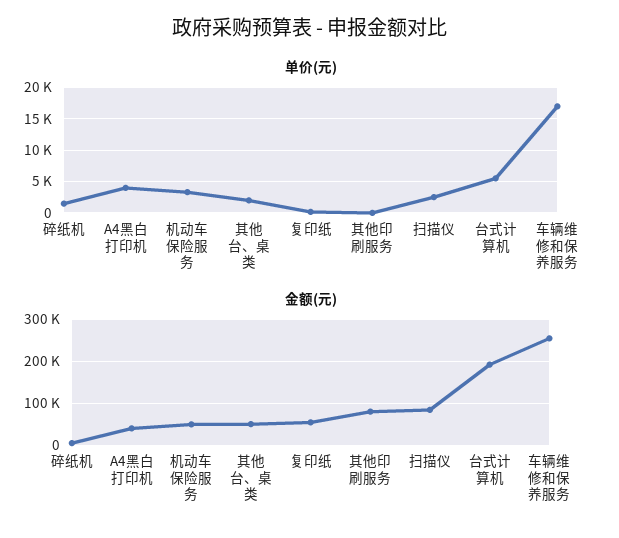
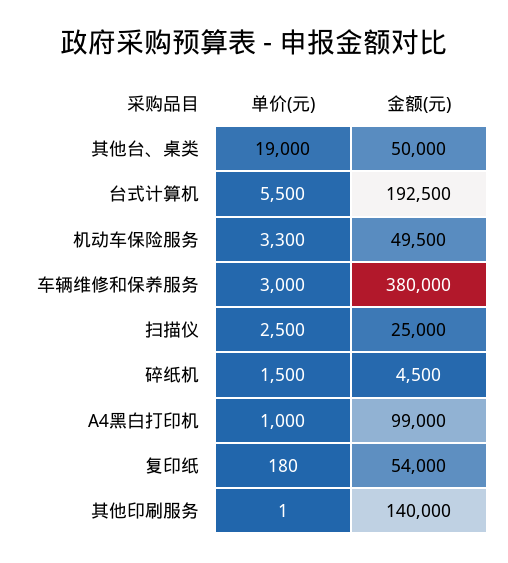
单价(元), A4黑白打印机: 4000 -> 1000
单价(元), 其他台、桌类: 2000 -> 19000
单价(元), 车辆维修和保养服务: 17000 -> 3000
金额(元), A4黑白打印机: 40000 -> 99000
金额(元), 其他印刷服务: 80000 -> 140000
金额(元), 扫描仪: 80000 -> 25000
金额(元), 车辆维修和保养服务: 260000 -> 380000

